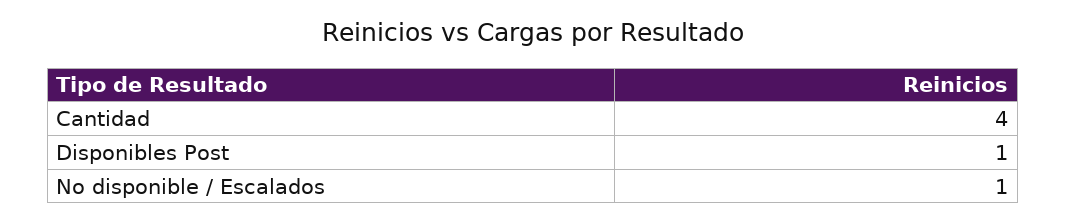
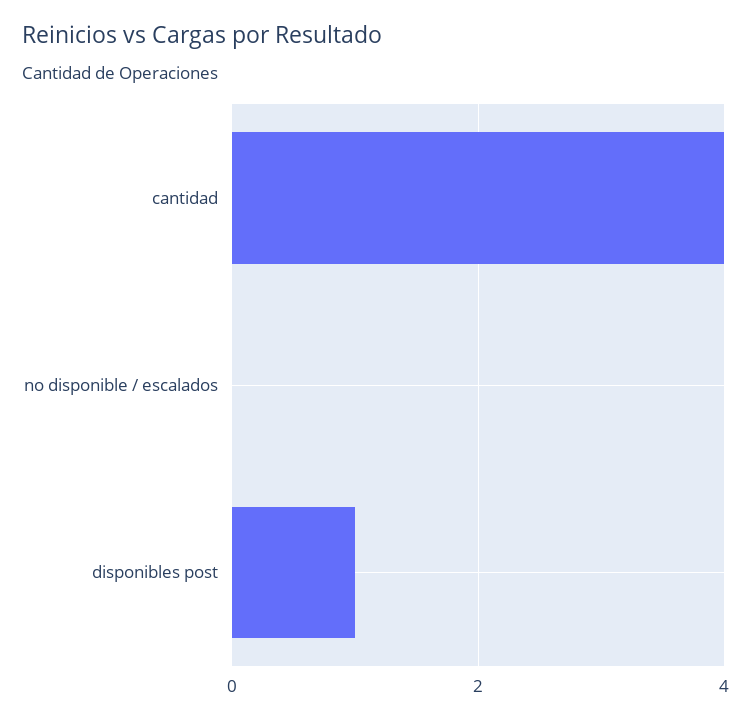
No disponible / Escalados: 1 -> 0

